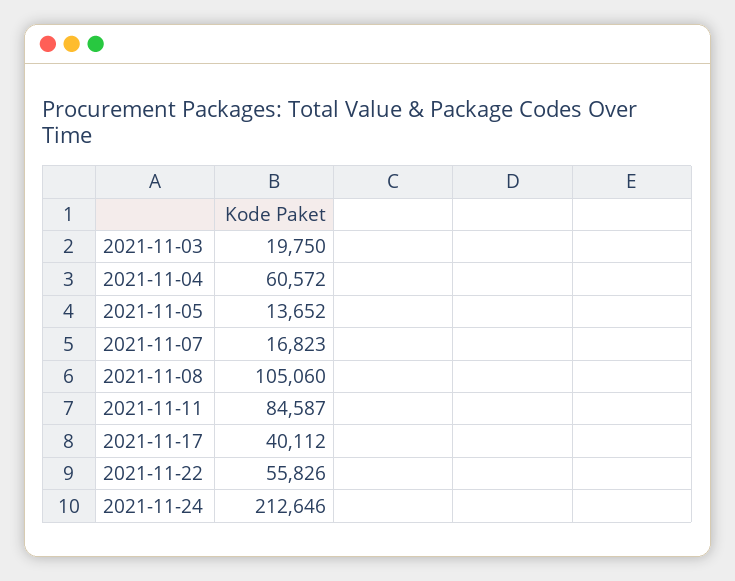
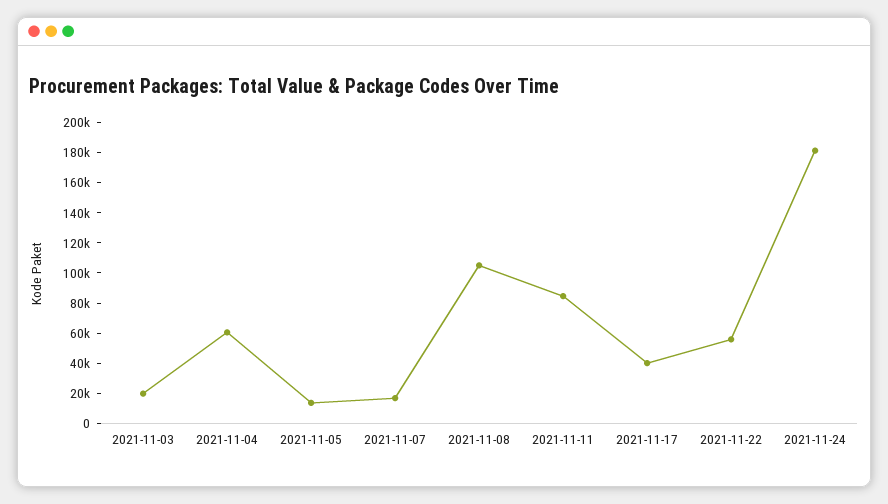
2021-11-24: 212646 -> 180000

